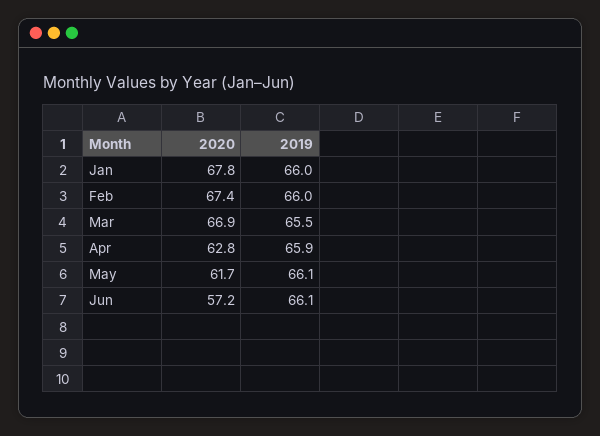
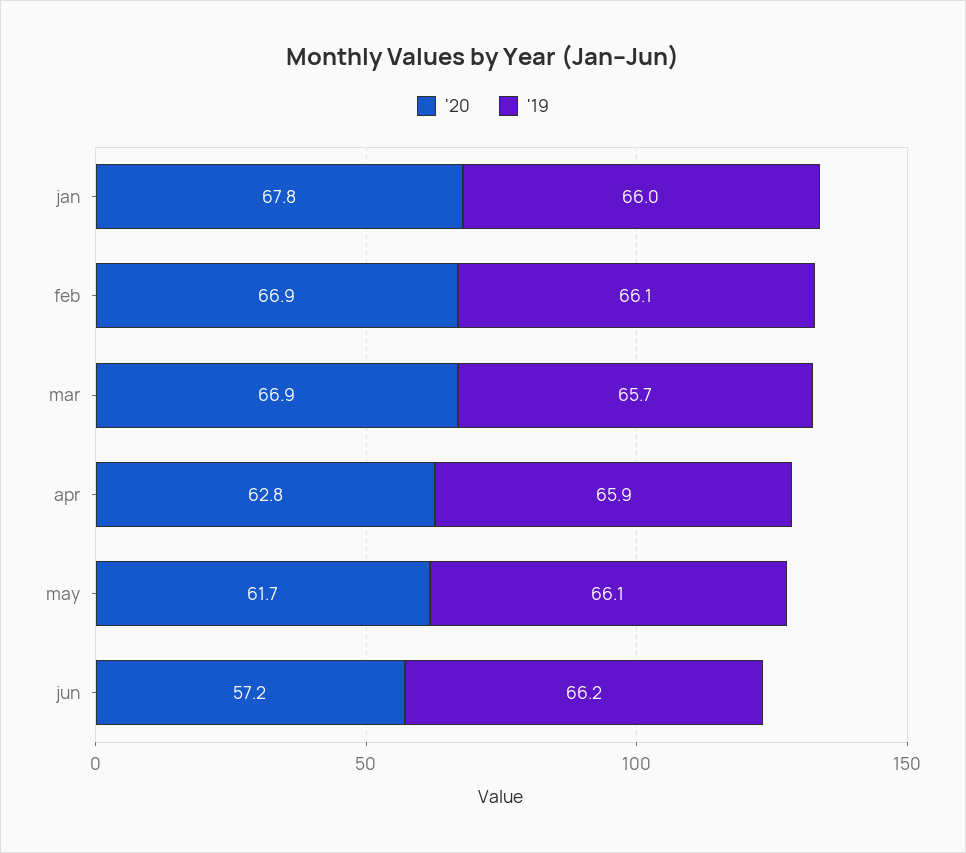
2020, Feb: 67.4 -> 66.9
2019, Feb: 66 -> 66.1
2019, Mar: 65.5 -> 65.7
2019, Jun: 66.1 -> 66.2

